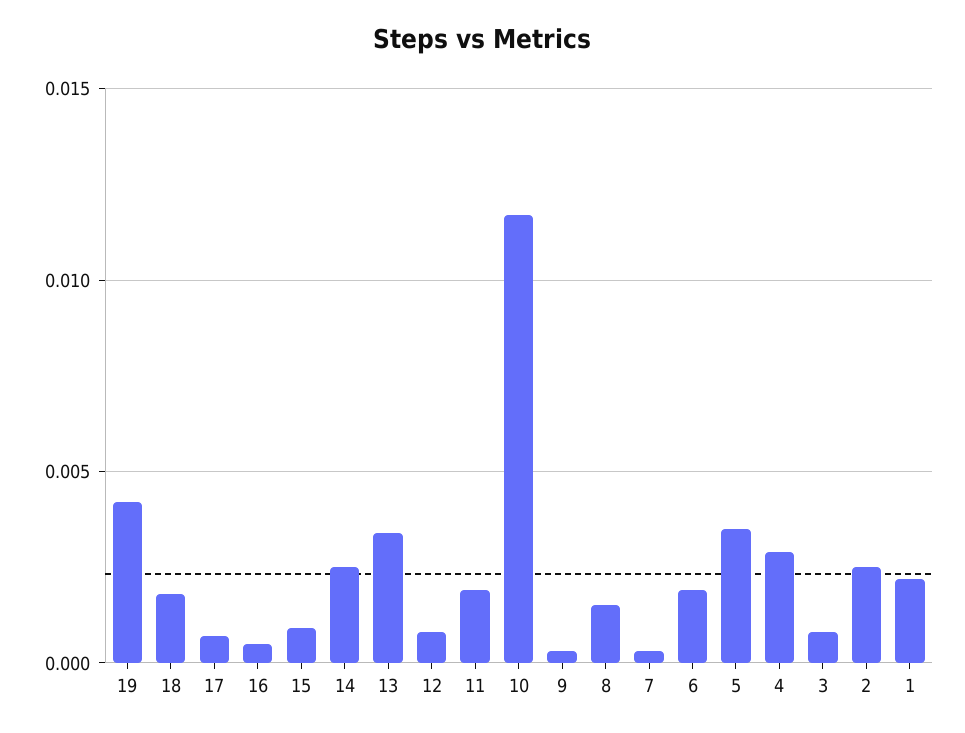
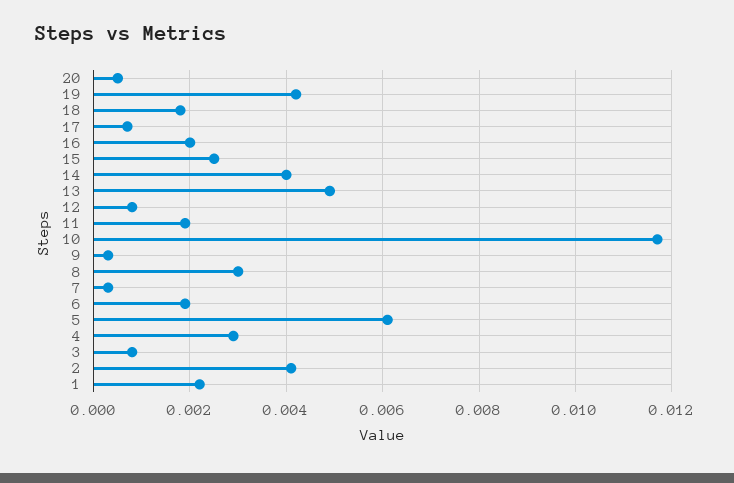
16: 0.0005 -> 0.002
15: 0.001 -> 0.0025
14: 0.0025 -> 0.004
13: 0.0035 -> 0.005
8: 0.0015 -> 0.003
5: 0.0035 -> 0.006
2: 0.0025 -> 0.004
20: none -> 0.0005

